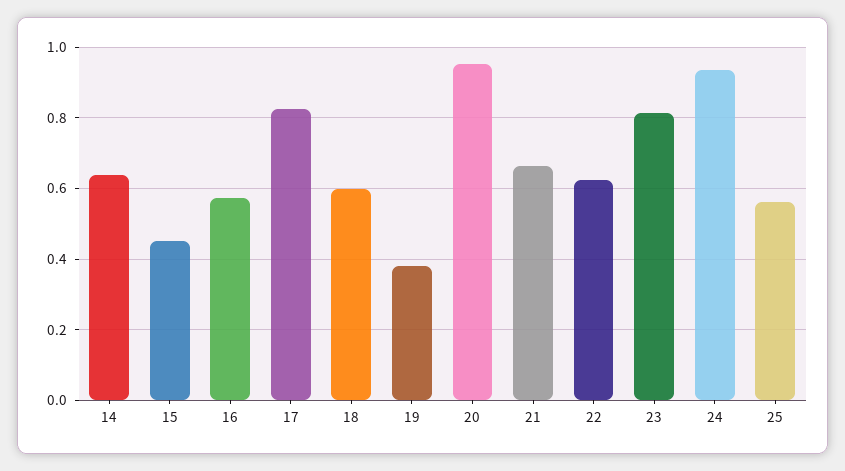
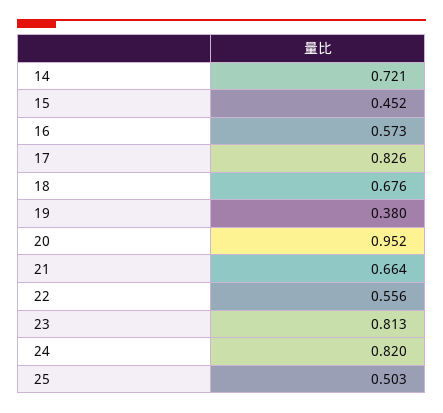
14: 0.64 -> 0.721
18: 0.6 -> 0.676
22: 0.62 -> 0.556
24: 0.94 -> 0.82
25: 0.56 -> 0.503

